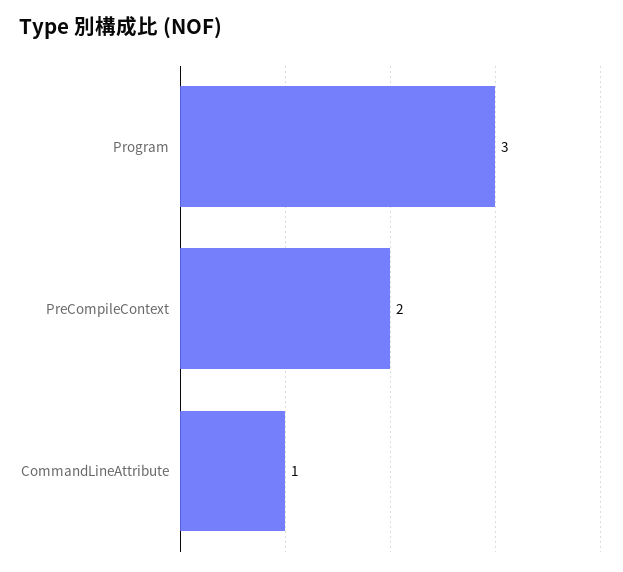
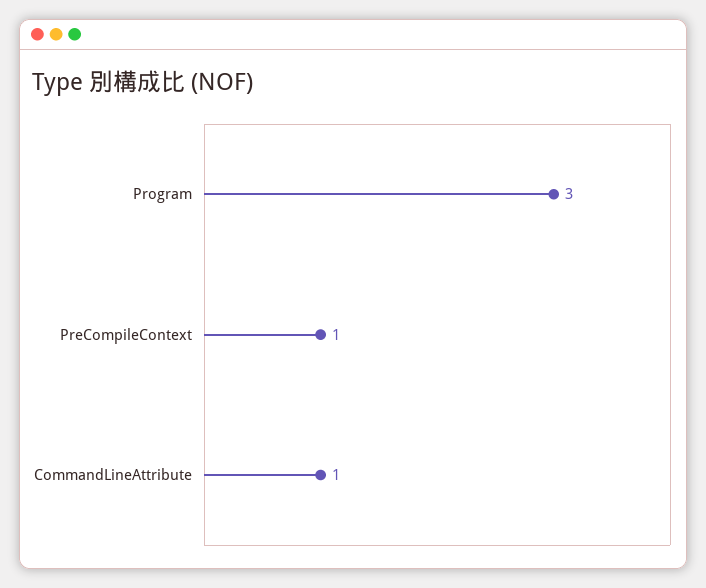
PreCompileContext: 2 -> 1

